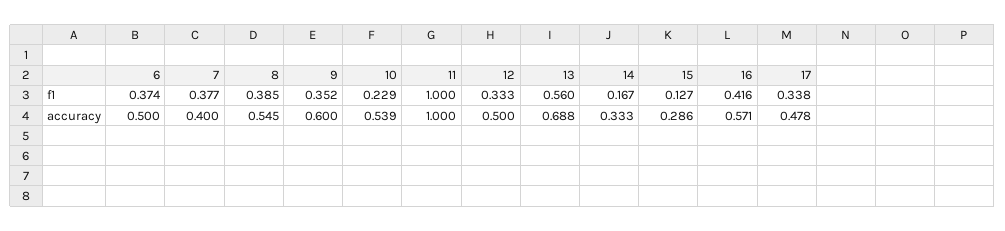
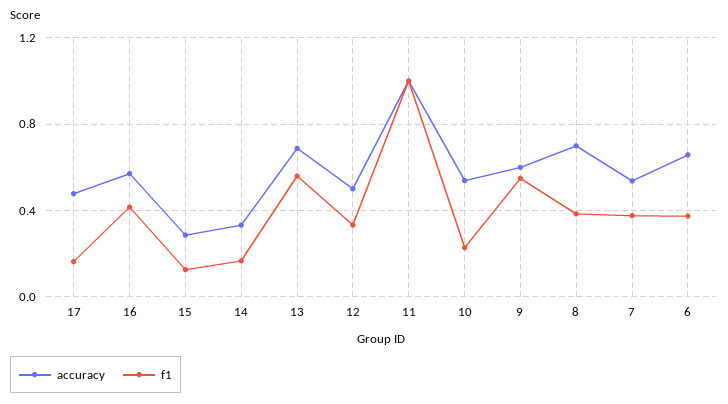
f1, 9: 0.352 -> 0.55
f1, 17: 0.338 -> 0.15
accuracy, 6: 0.5 -> 0.65
accuracy, 7: 0.4 -> 0.55
accuracy, 8: 0.545 -> 0.7

